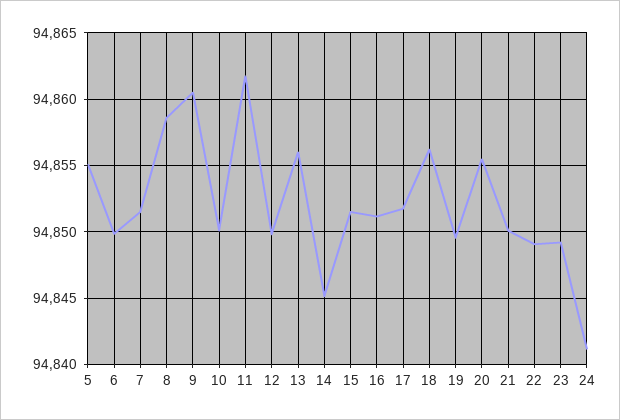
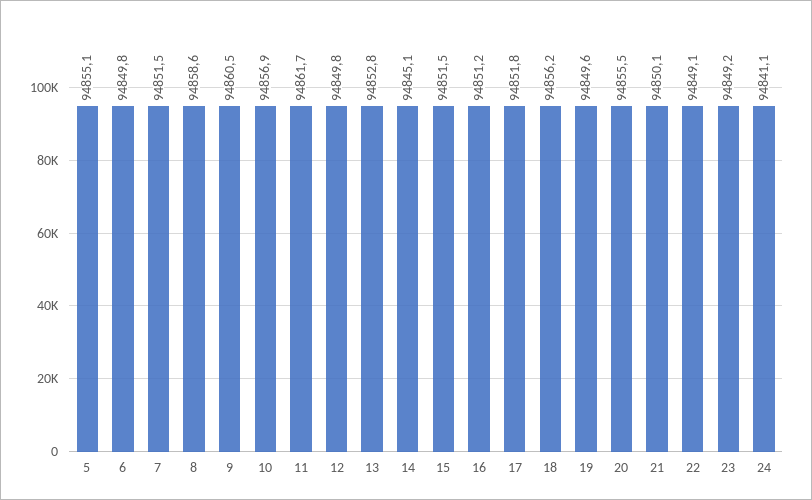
10: 94850 -> 94856.9
13: 94856 -> 94852.8

